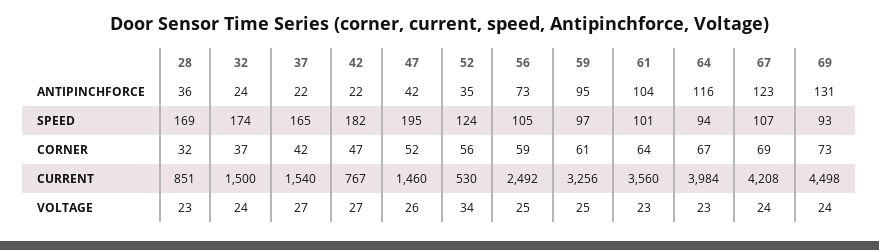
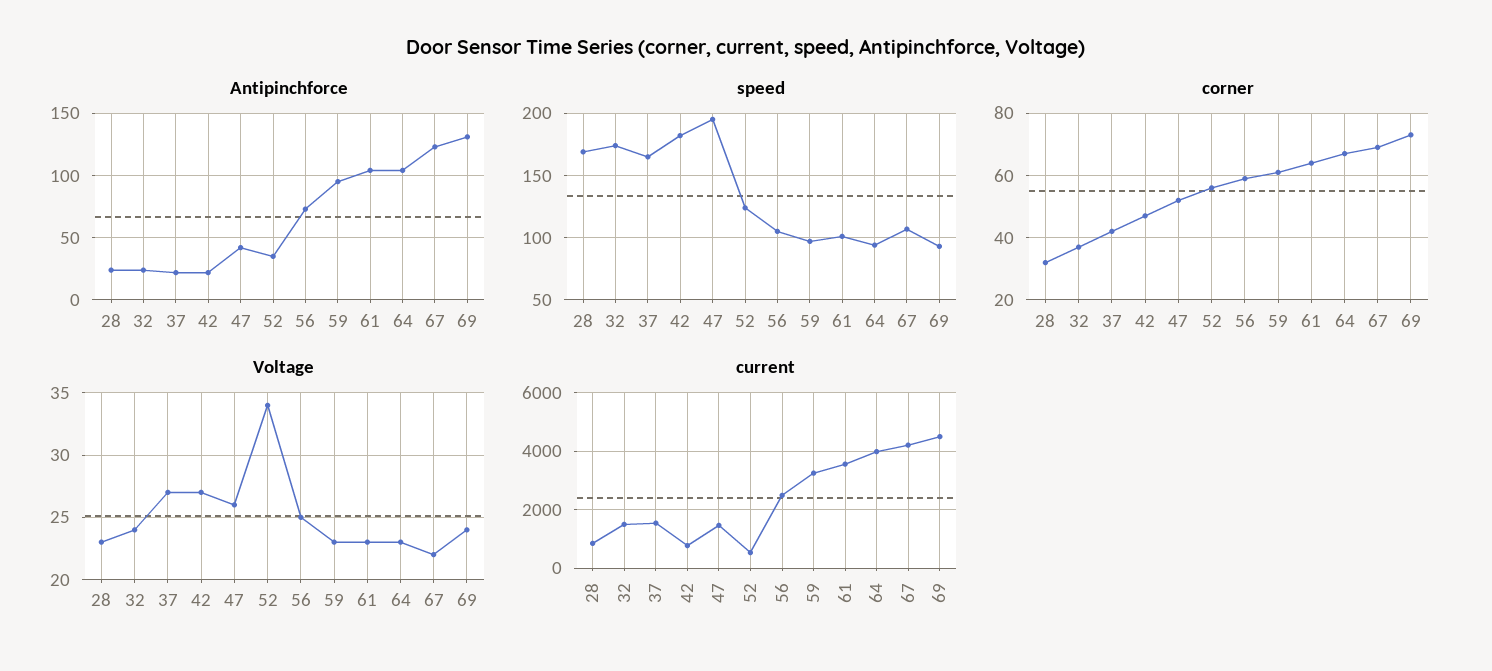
ANTIPINCHFORCE, 28: 36 -> 25
ANTIPINCHFORCE, 64: 116 -> 105
VOLTAGE, 59: 25 -> 23
VOLTAGE, 67: 24 -> 22

